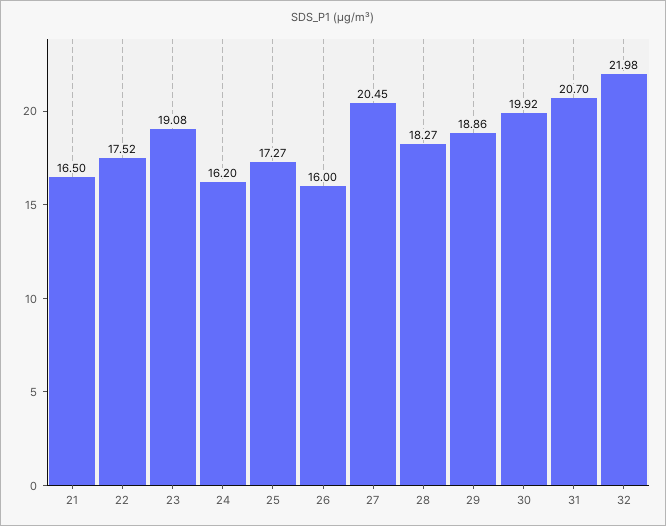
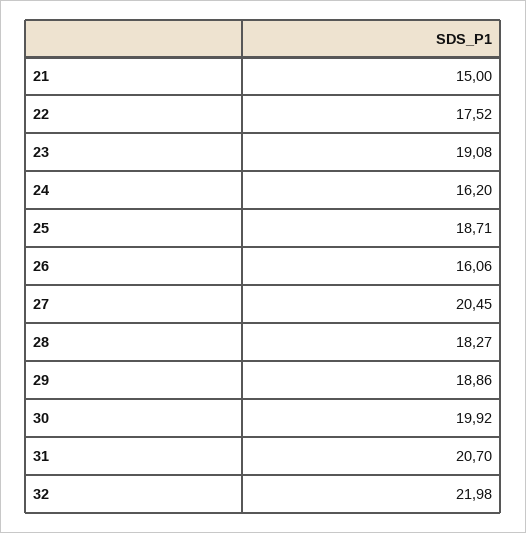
21: 16.5 -> 15
25: 17.27 -> 18.71
26: 16 -> 16.06

